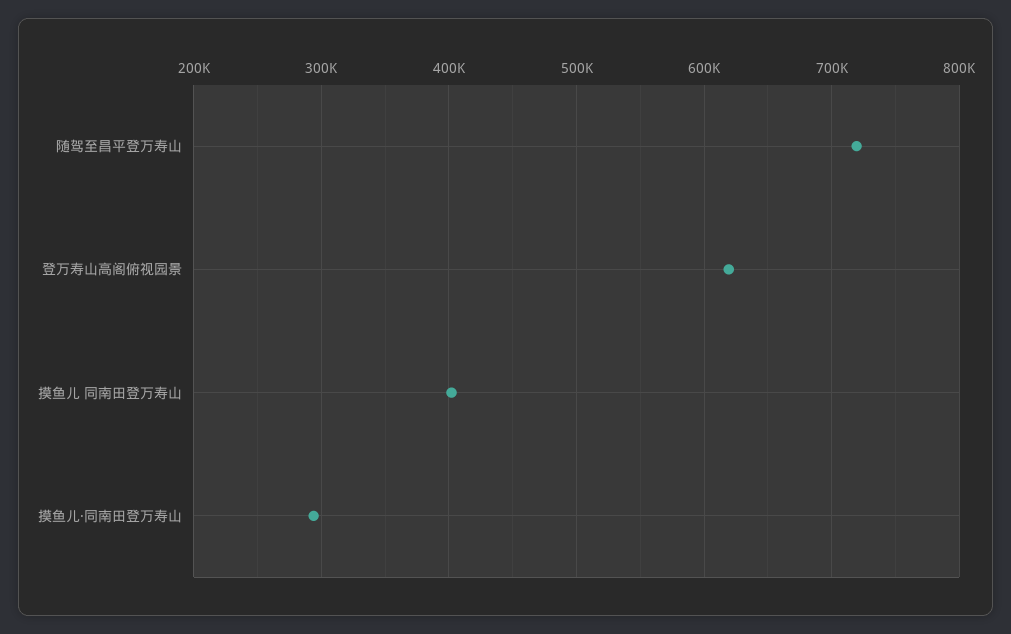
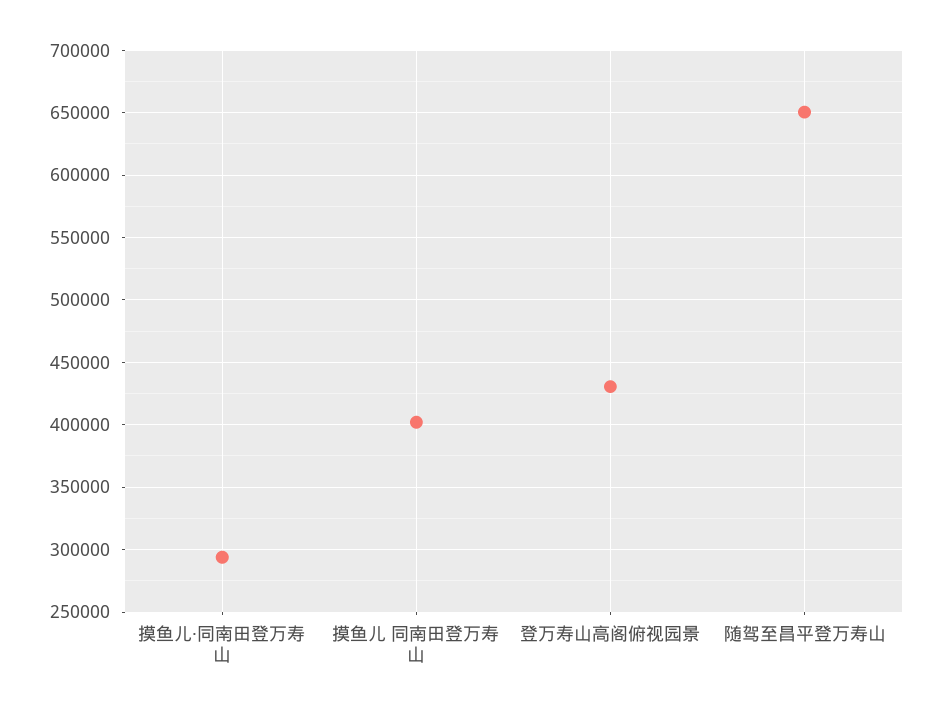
随驾至昌平登万寿山: 720000 -> 650000
登万寿山高阁俯视园景: 620000 -> 430000

